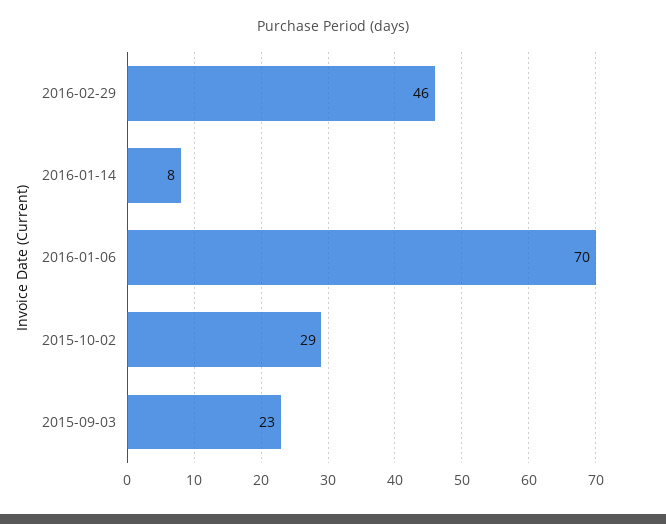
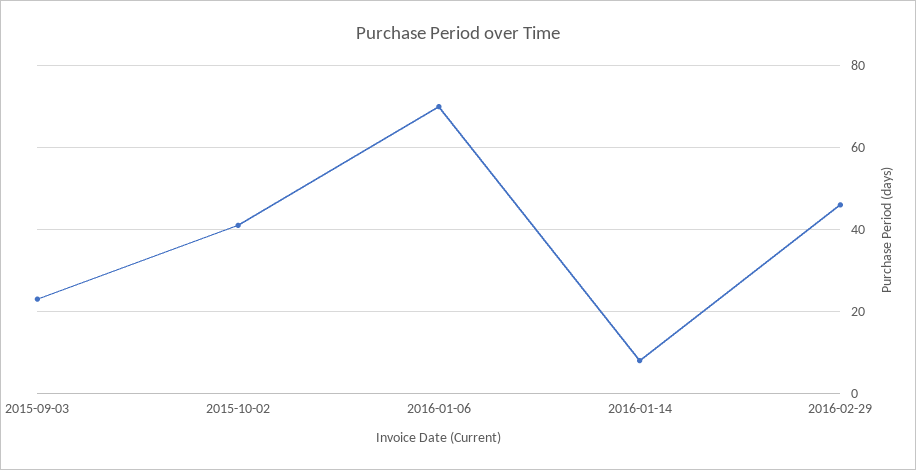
2015-10-02: 29 -> 40

